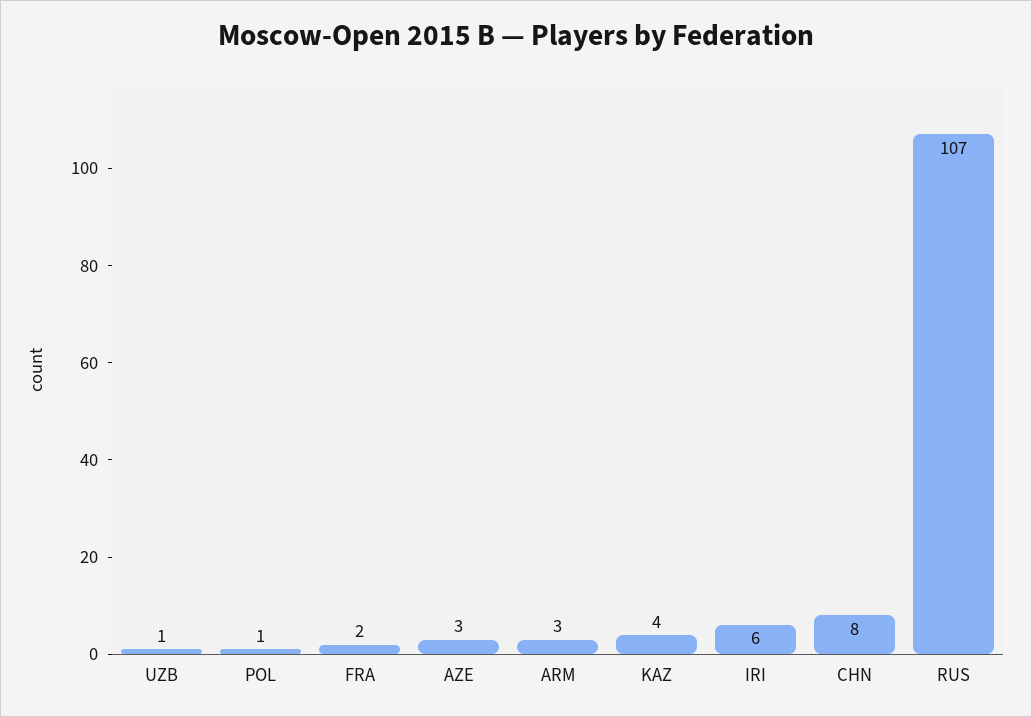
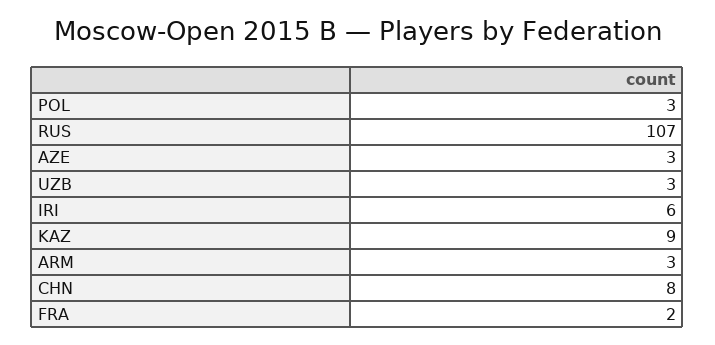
UZB: 1 -> 3
POL: 1 -> 3
KAZ: 4 -> 9

